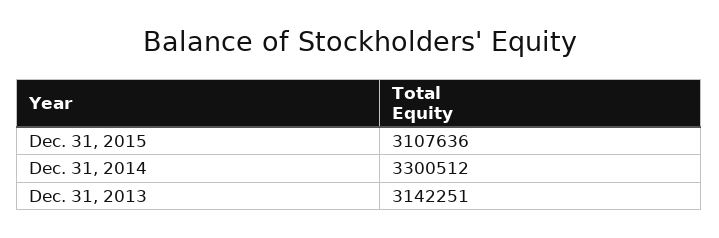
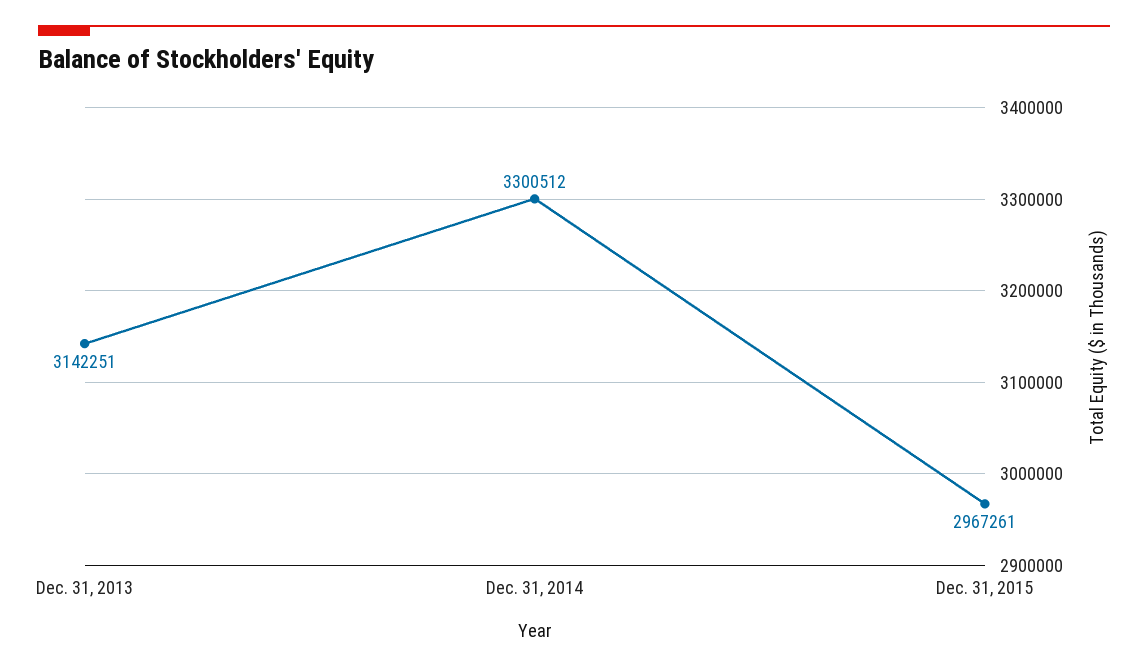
Dec. 31, 2015: 3107636 -> 2967261

